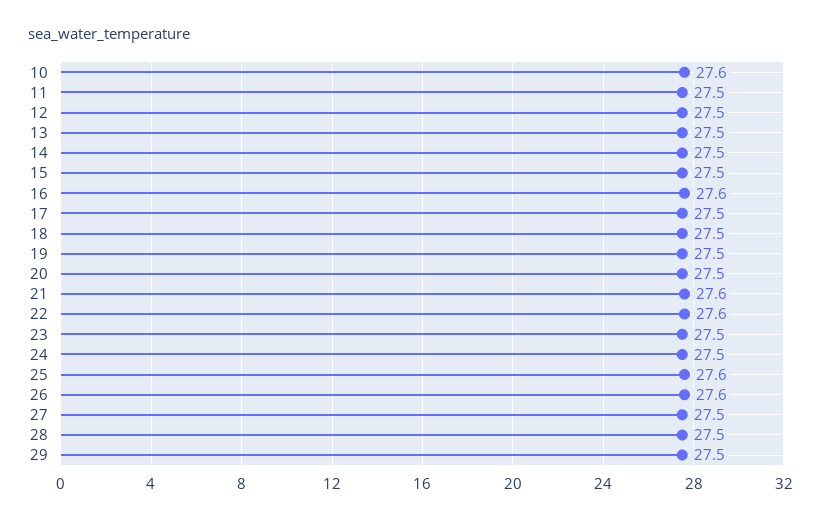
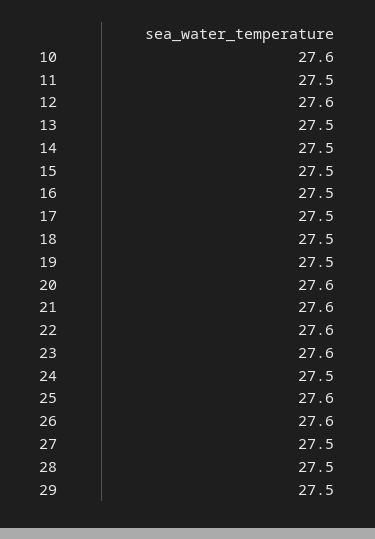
12: 27.5 -> 27.6
16: 27.6 -> 27.5
20: 27.5 -> 27.6
23: 27.5 -> 27.6

